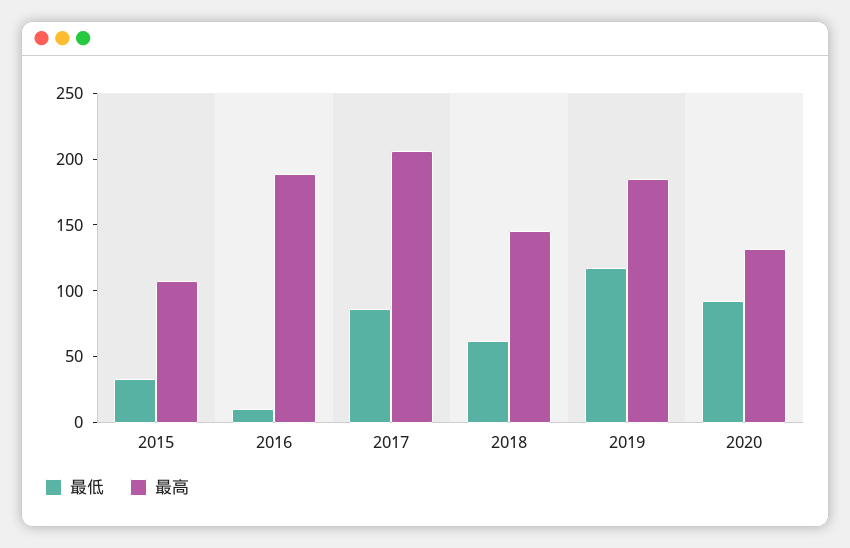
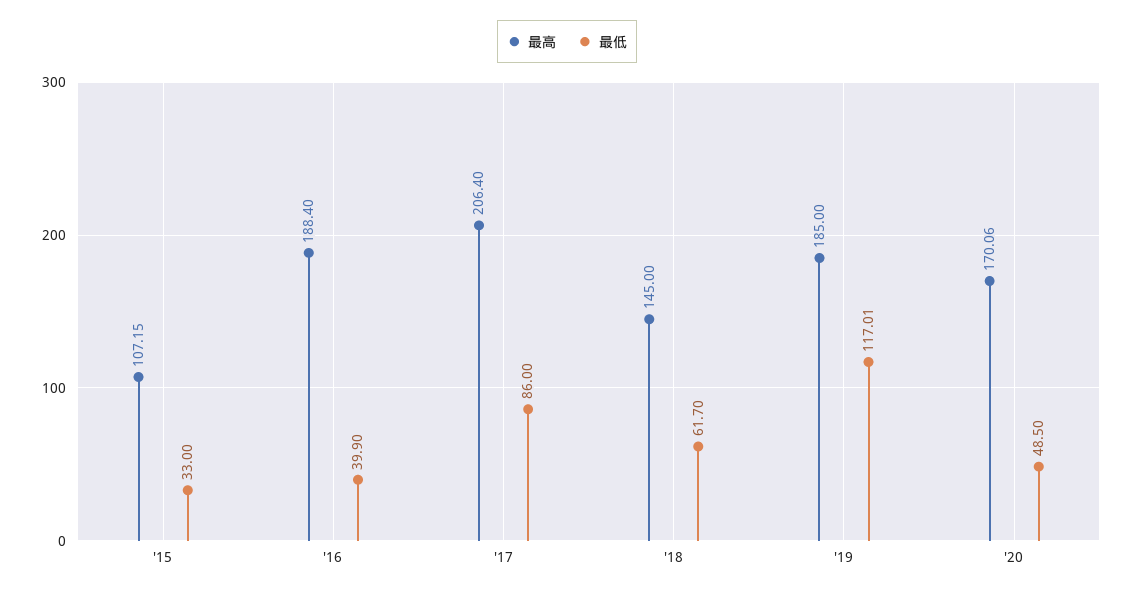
最低, 2016: 10 -> 39.9
最低, 2020: 90 -> 48.5
最高, 2020: 130 -> 170.06

